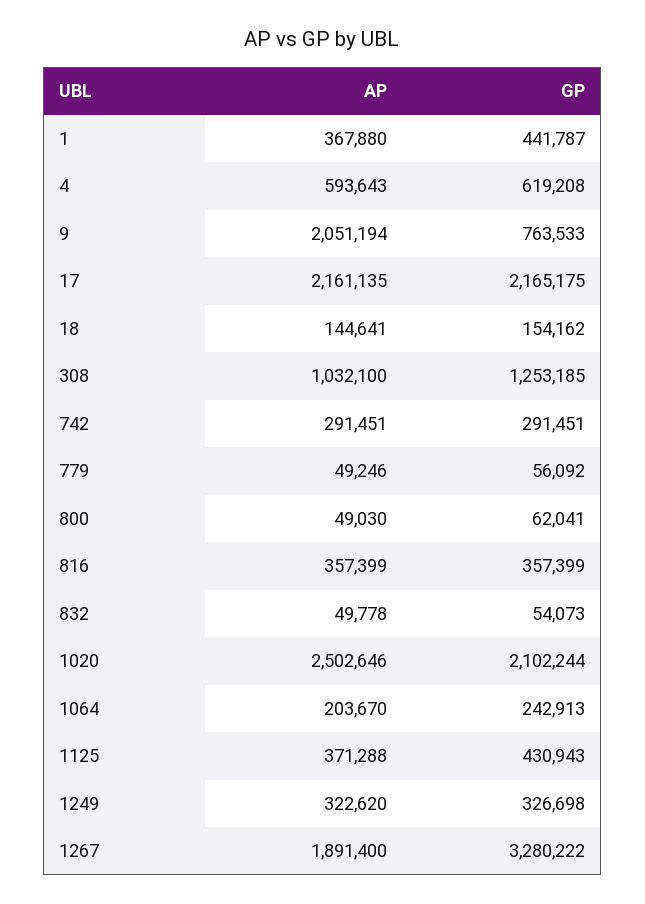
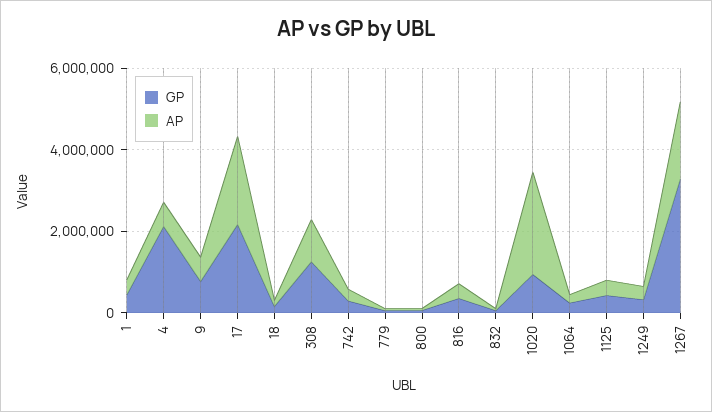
GP, 4: 619208 -> 2000000
AP, 9: 2051194 -> 500000
GP, 1020: 2102244 -> 1000000

